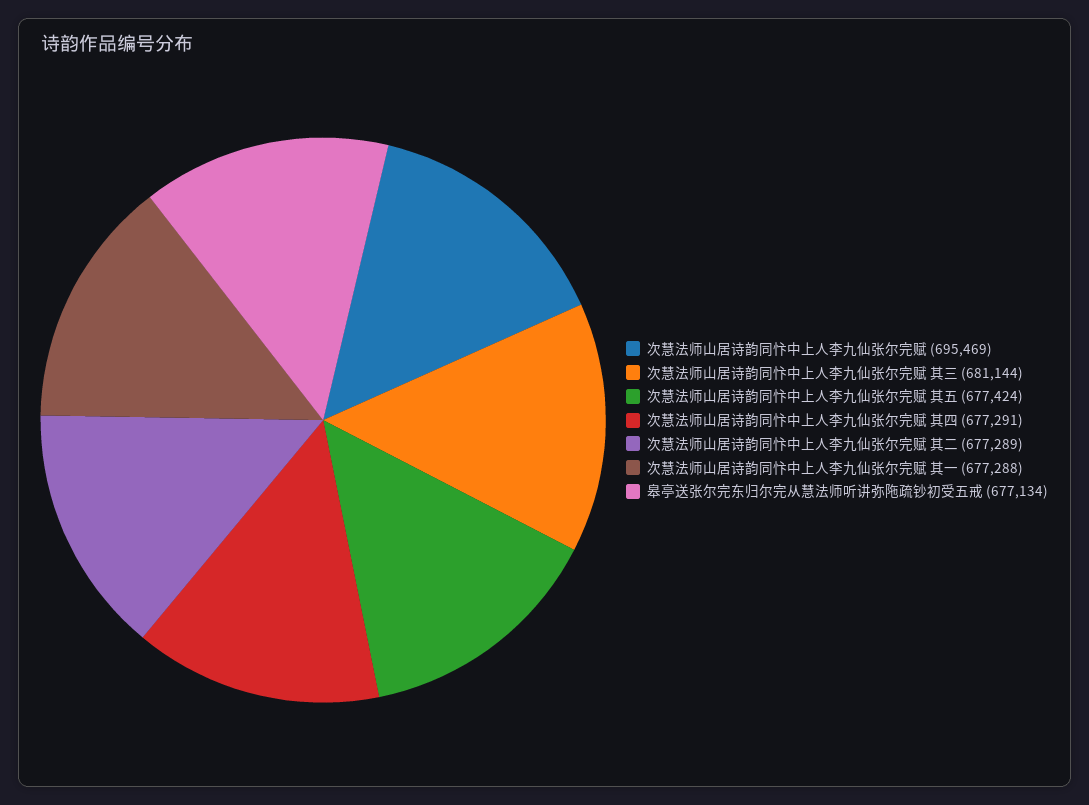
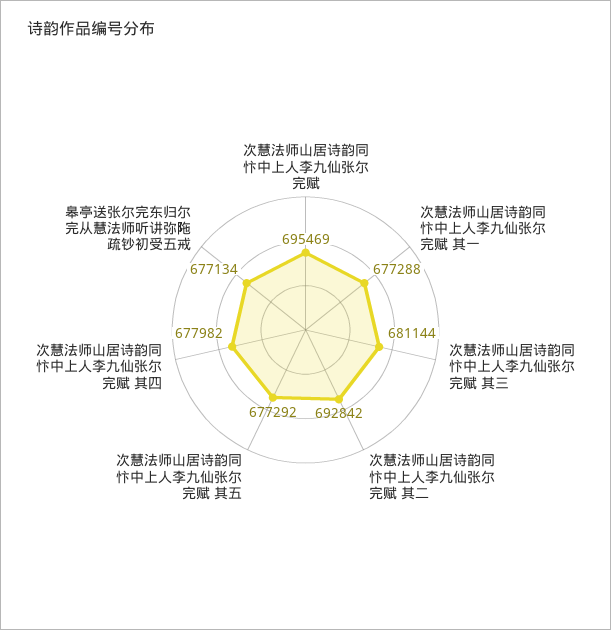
次慧法师山居诗韵同忭中上人李九仙张尔完赋 其五: 677424 -> 677292
次慧法师山居诗韵同忭中上人李九仙张尔完赋 其四: 677291 -> 677982
次慧法师山居诗韵同忭中上人李九仙张尔完赋 其二: 677289 -> 692842

